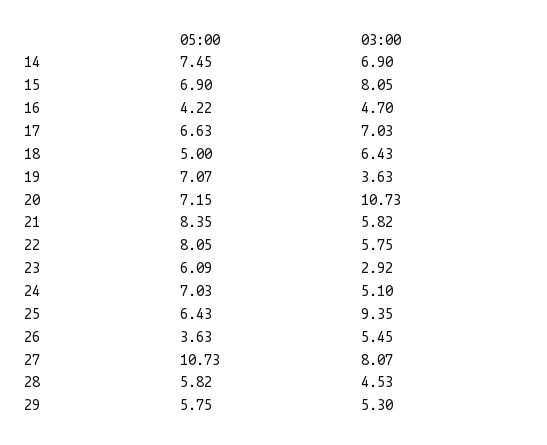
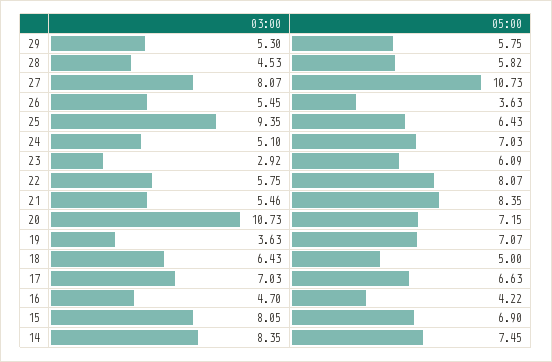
03:00, 14: 6.9 -> 8.35
03:00, 21: 5.82 -> 5.46
05:00, 22: 8.05 -> 8.07

